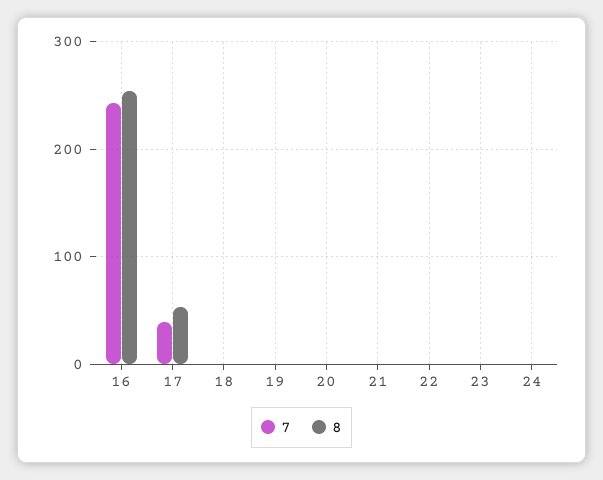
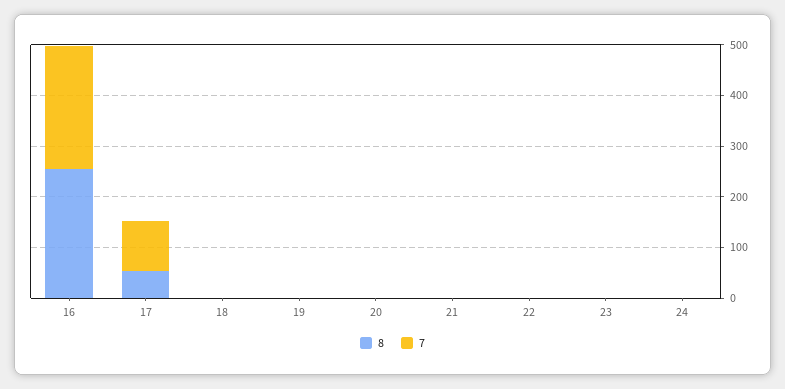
7, 17: 40 -> 100

